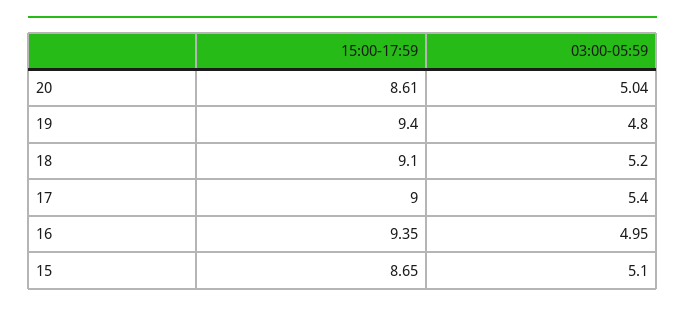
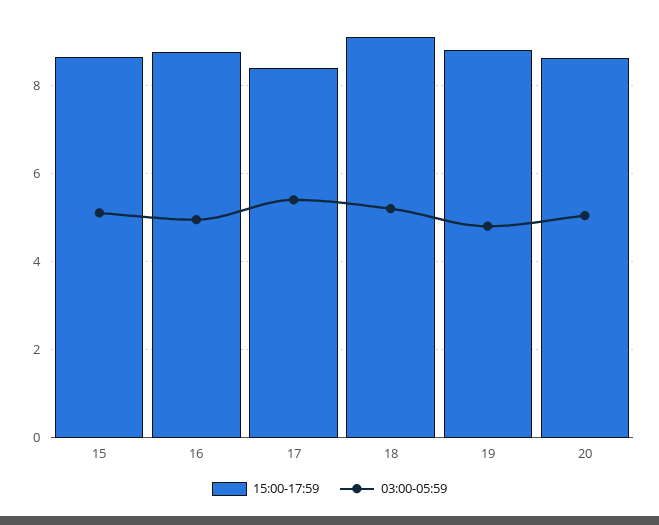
15:00-17:59, 19: 9.4 -> 8.8
15:00-17:59, 17: 9 -> 8.4
15:00-17:59, 16: 9.35 -> 8.8

